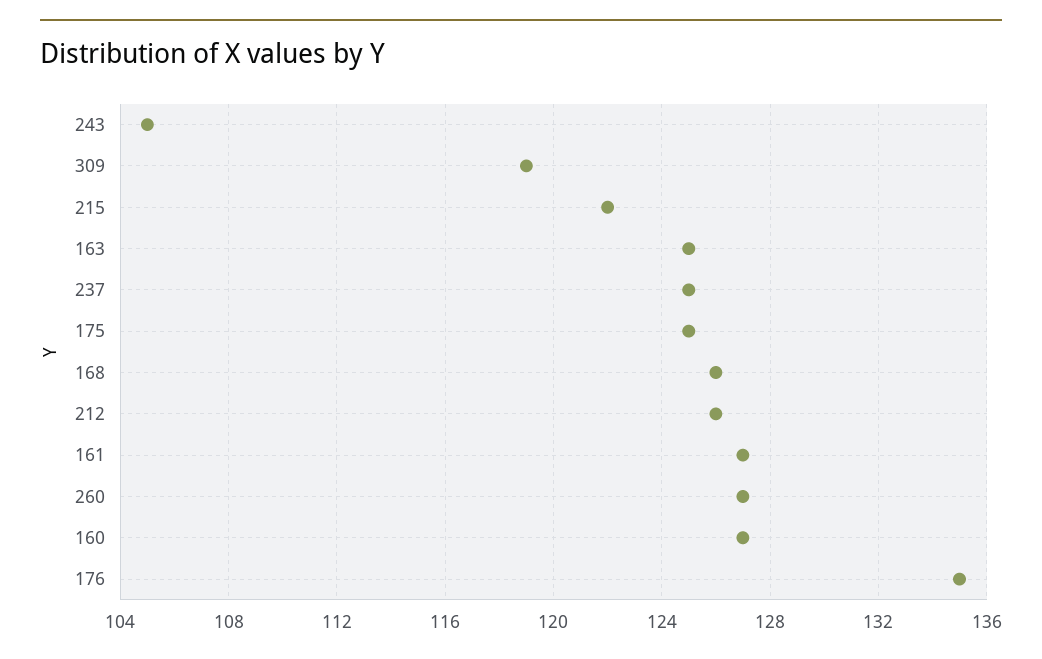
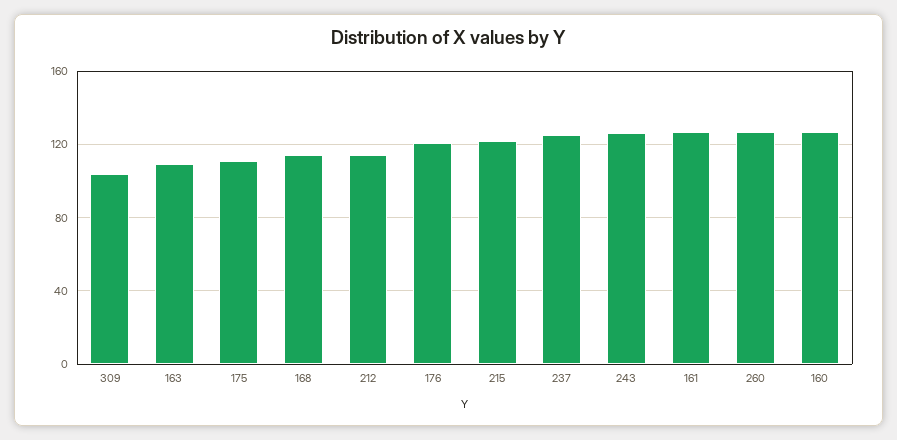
243: 105 -> 125
309: 119 -> 105
163: 125 -> 110
175: 125 -> 110
168: 126 -> 115
212: 126 -> 115
176: 135 -> 120

